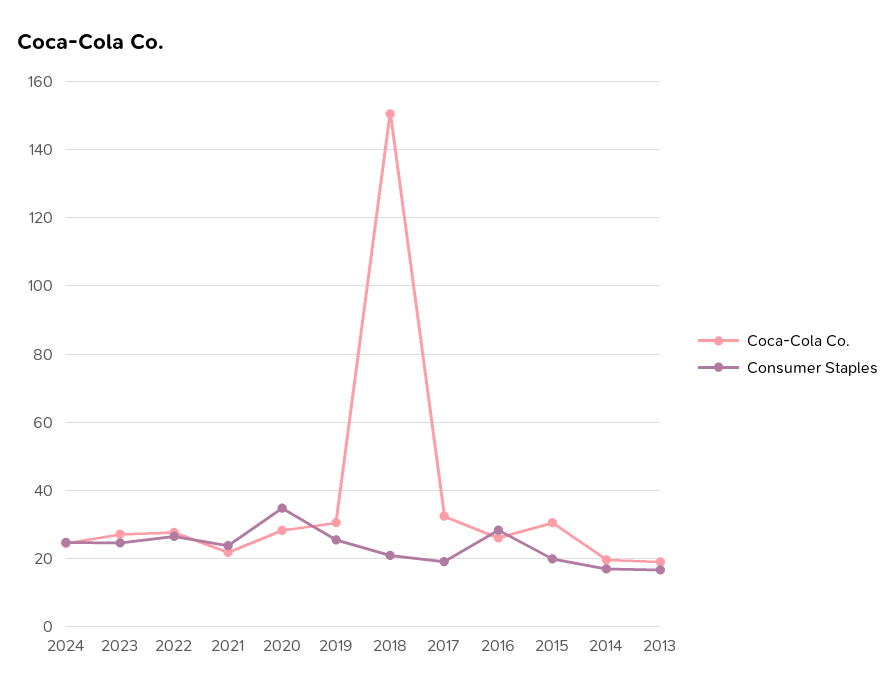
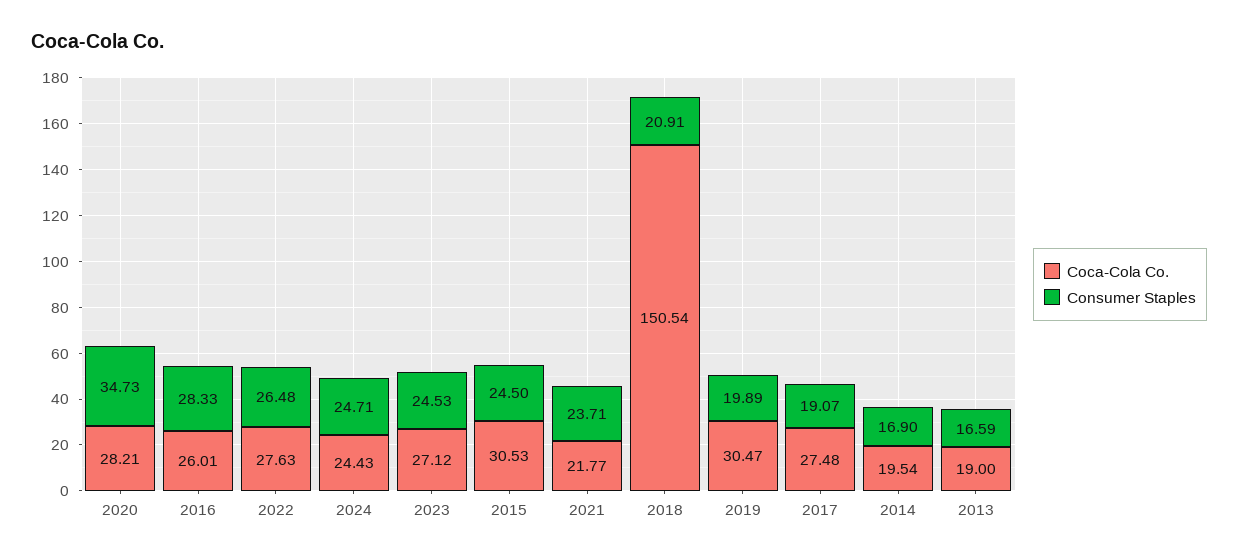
Consumer Staples, 2019: 26 -> 19.89
Coca-Cola Co., 2017: 32 -> 27.48
Consumer Staples, 2015: 20 -> 24.5

